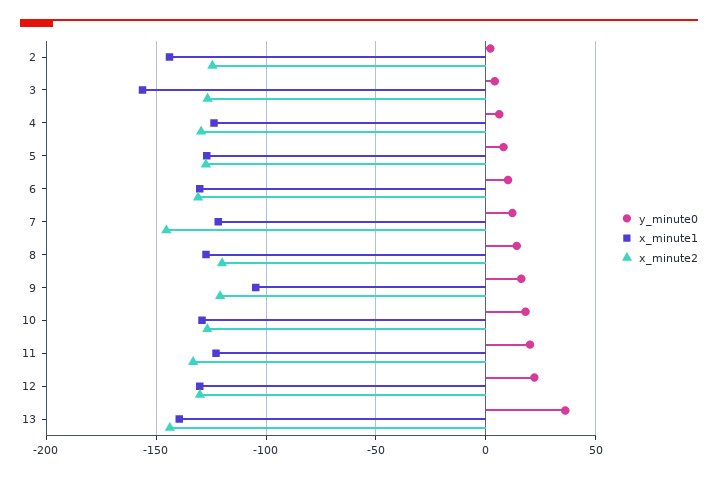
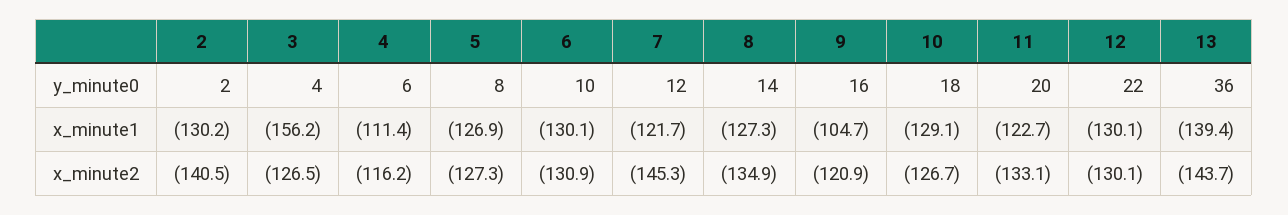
x_minute1, 2: -145 -> -130.2
x_minute2, 2: -125 -> -140.5
x_minute1, 4: -125 -> -111.4
x_minute2, 4: -130 -> -116.2
x_minute2, 8: -120 -> -134.9

